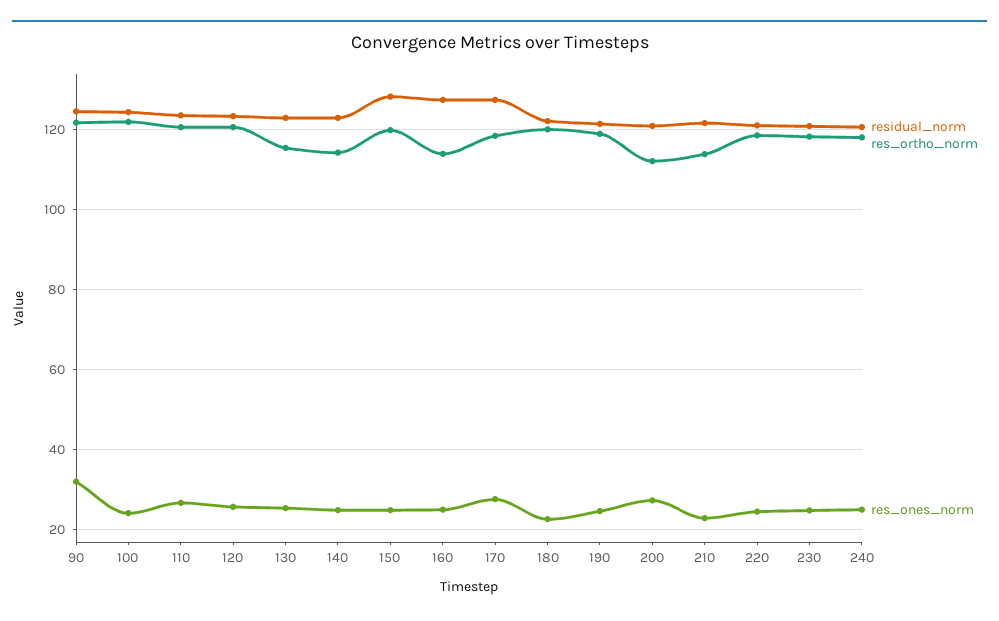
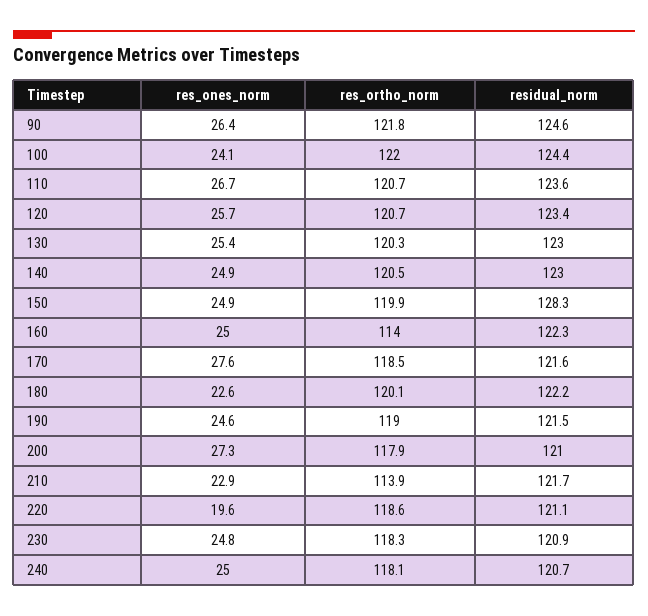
res_ones_norm, 90: 32 -> 26.4
res_ortho_norm, 130: 116 -> 120.3
res_ortho_norm, 140: 114 -> 120.5
residual_norm, 160: 128 -> 122.3
residual_norm, 170: 128 -> 121.6
res_ortho_norm, 200: 112 -> 117.9
res_ones_norm, 220: 24 -> 19.6

